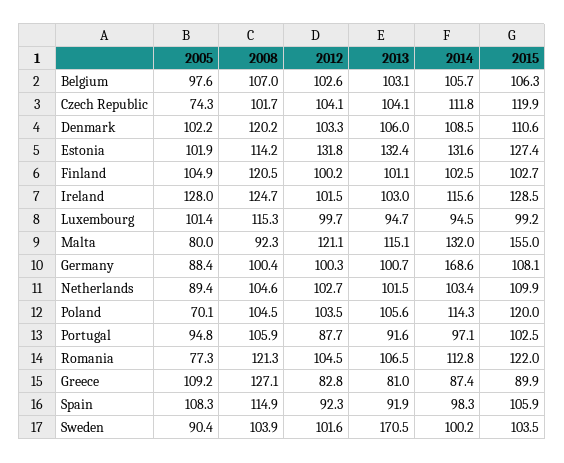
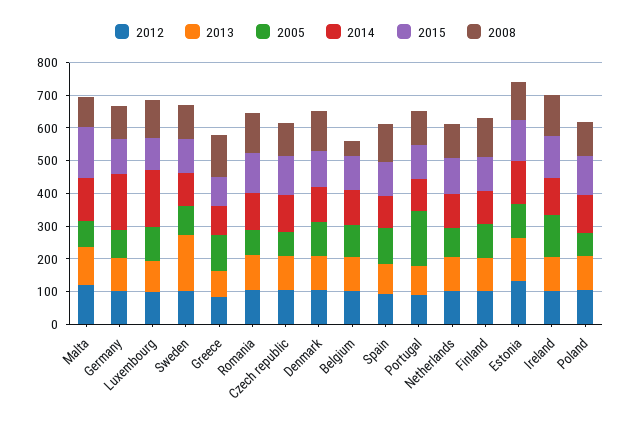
2008, Belgium: 107 -> 50
2014, Luxembourg: 94.5 -> 175
2005, Portugal: 94.8 -> 175

